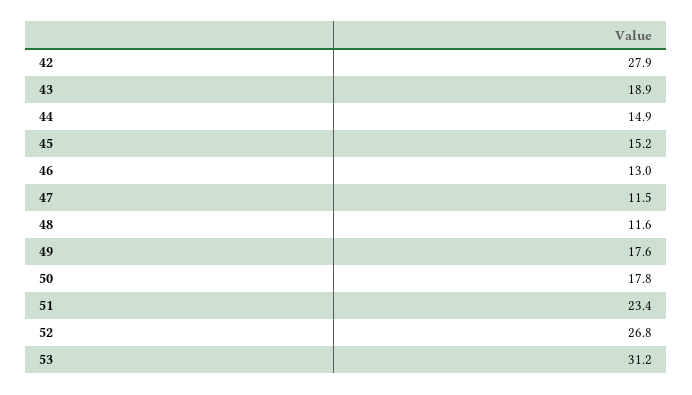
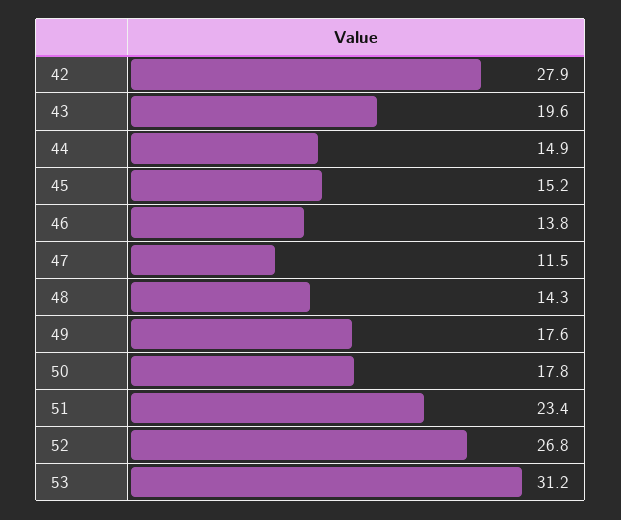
43: 18.9 -> 19.6
46: 13 -> 13.8
48: 11.6 -> 14.3

